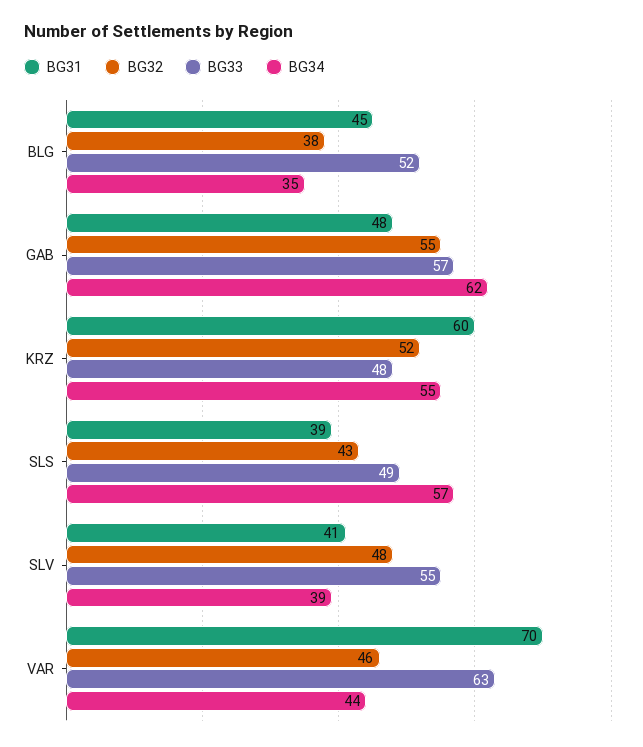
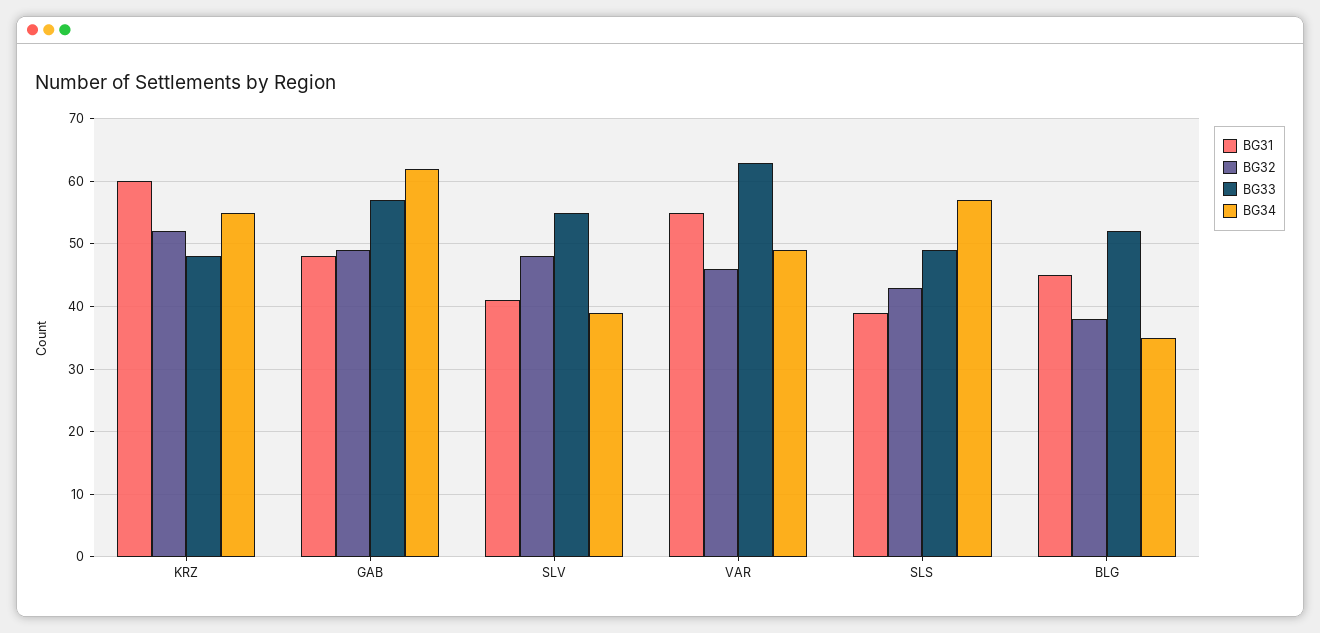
BG32, GAB: 55 -> 49
BG31, VAR: 70 -> 55
BG34, VAR: 44 -> 49

